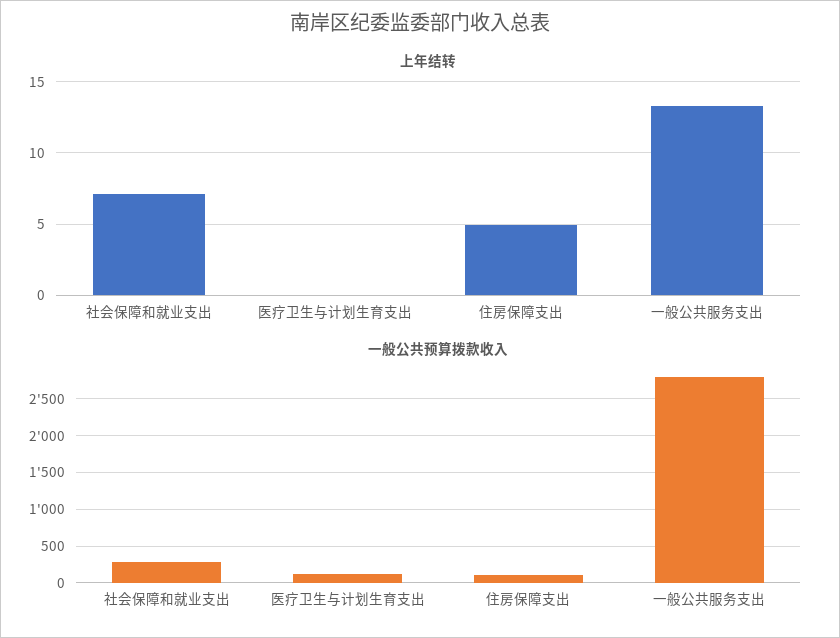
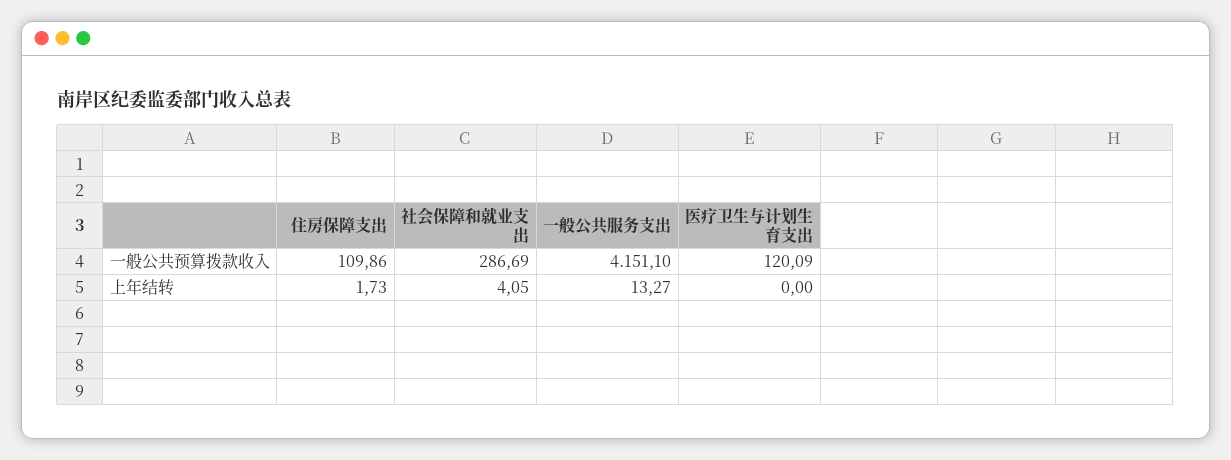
上年结转, 社会保障和就业支出: 7 -> 4.05
上年结转, 住房保障支出: 5 -> 1.73
一般公共预算拨款收入, 一般公共服务支出: 2800 -> 4151.1

